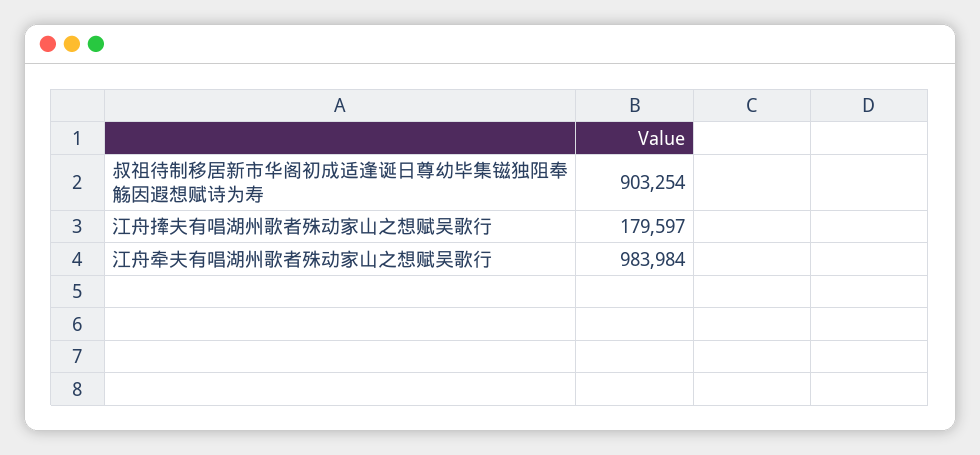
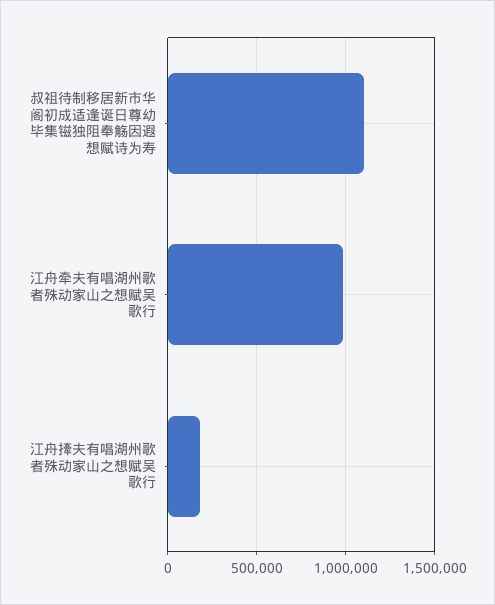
叔祖待制移居新市华阁初成适逢诞日尊幼毕集镃独阻奉觞因遐想赋诗为寿: 903254 -> 1100000

